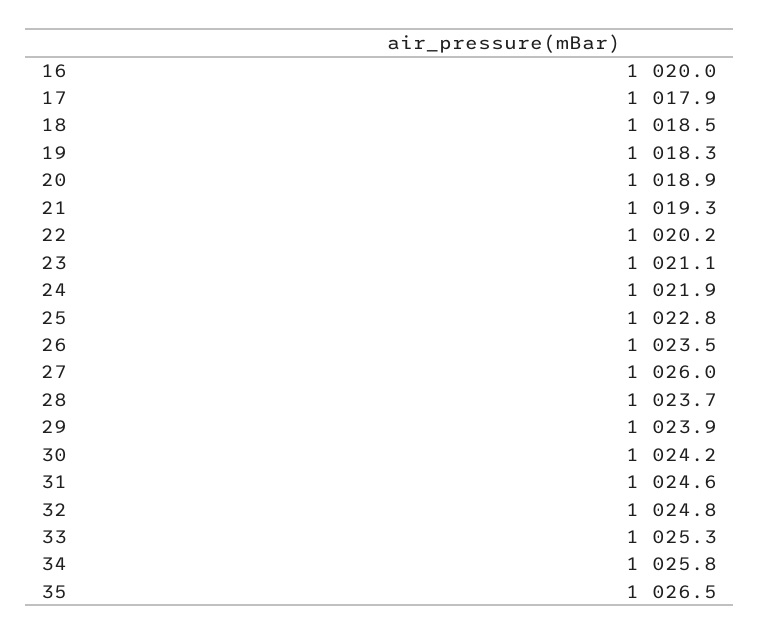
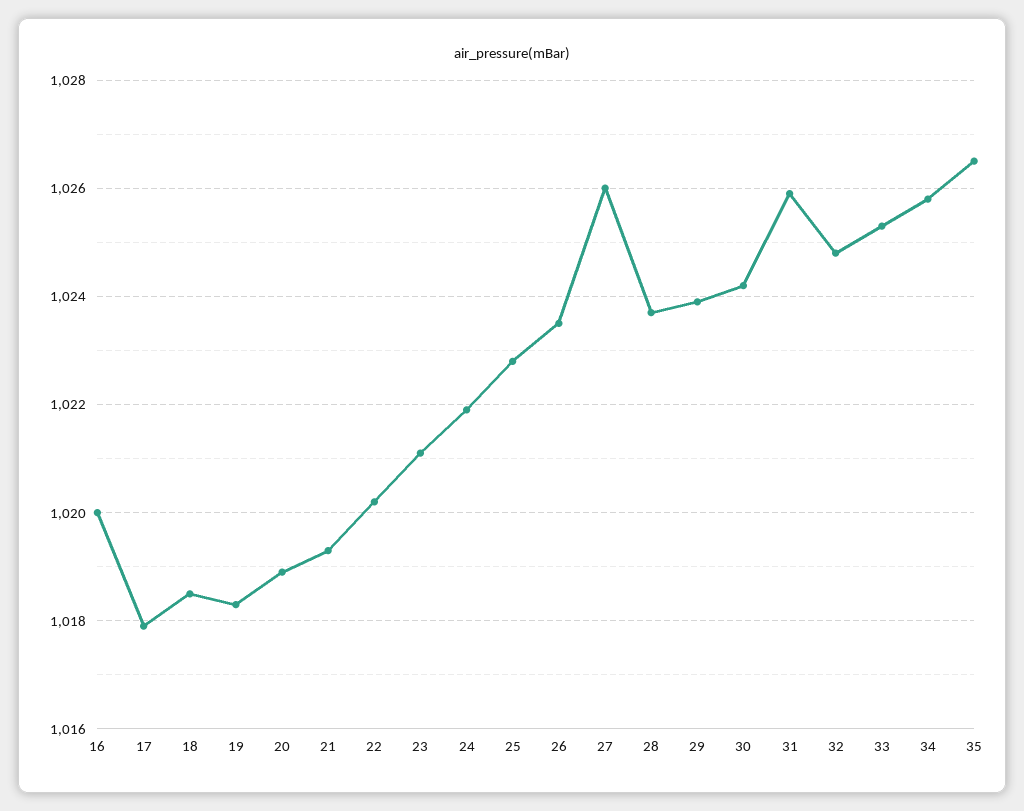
31: 1024.6 -> 1026

